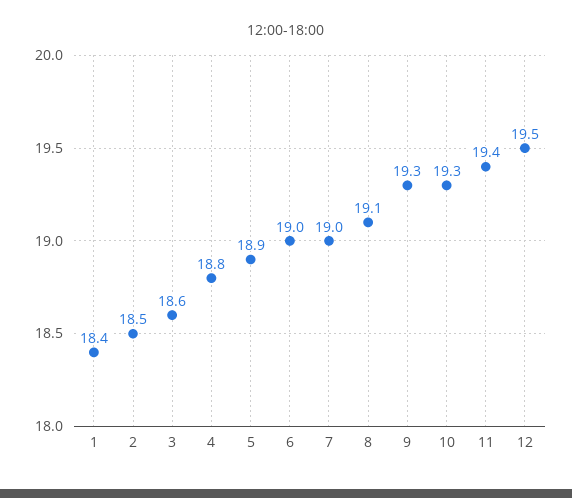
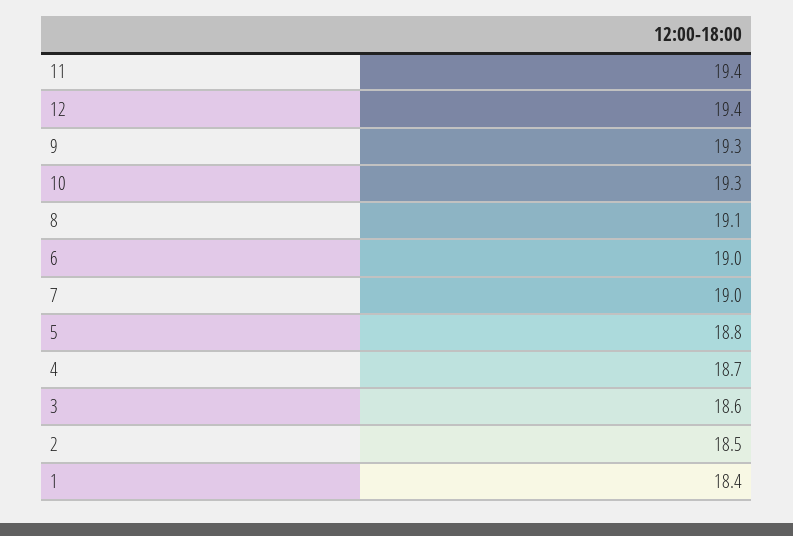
4: 18.8 -> 18.7
5: 18.9 -> 18.8
12: 19.5 -> 19.4

